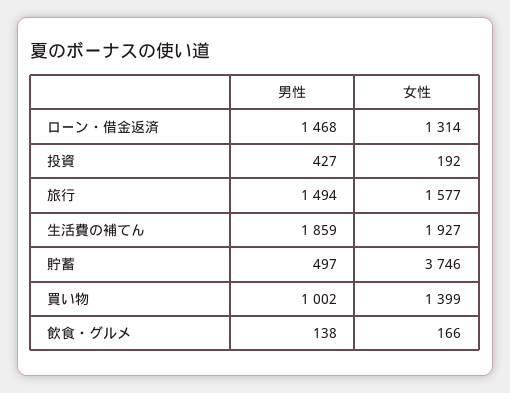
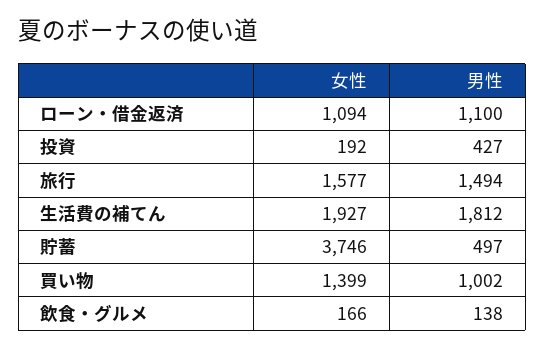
男性, ローン・借金返済: 1468 -> 1100
女性, ローン・借金返済: 1314 -> 1094
男性, 生活費の補てん: 1859 -> 1812

